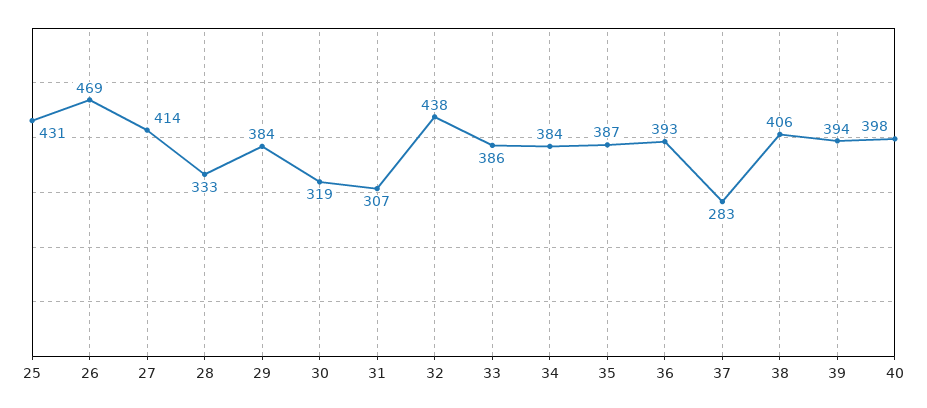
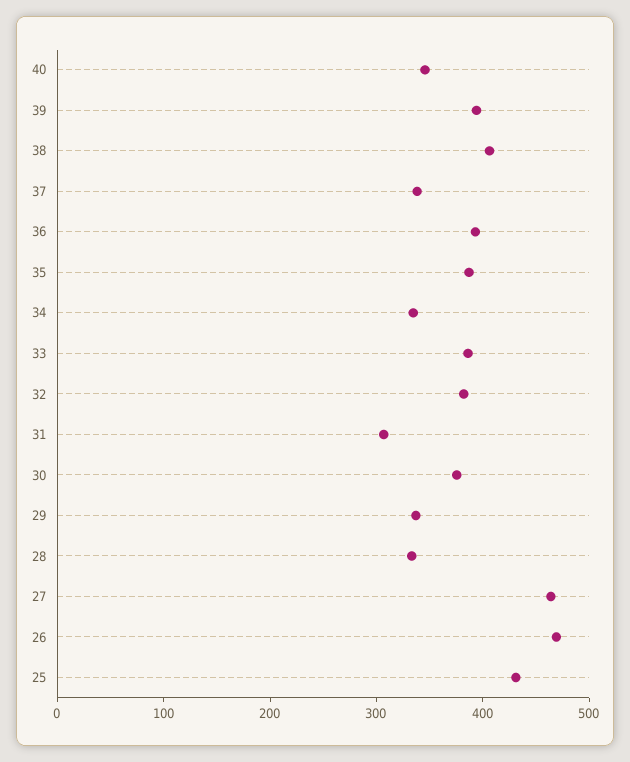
27: 414 -> 460
29: 384 -> 340
30: 319 -> 380
32: 438 -> 380
34: 384 -> 340
37: 283 -> 340
40: 398 -> 340

